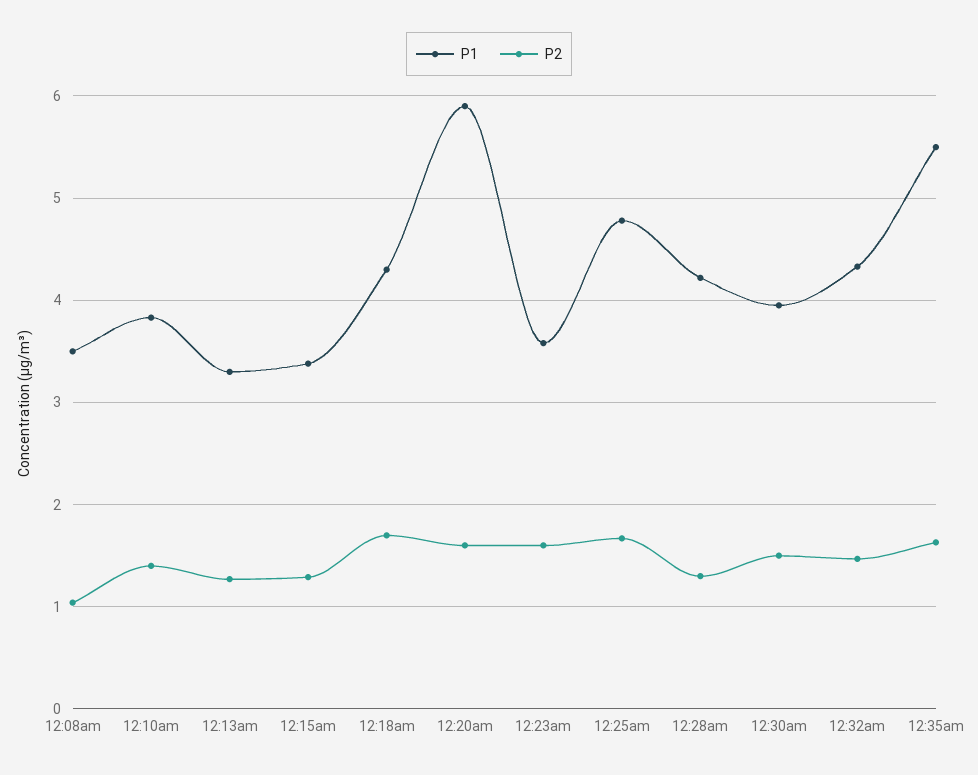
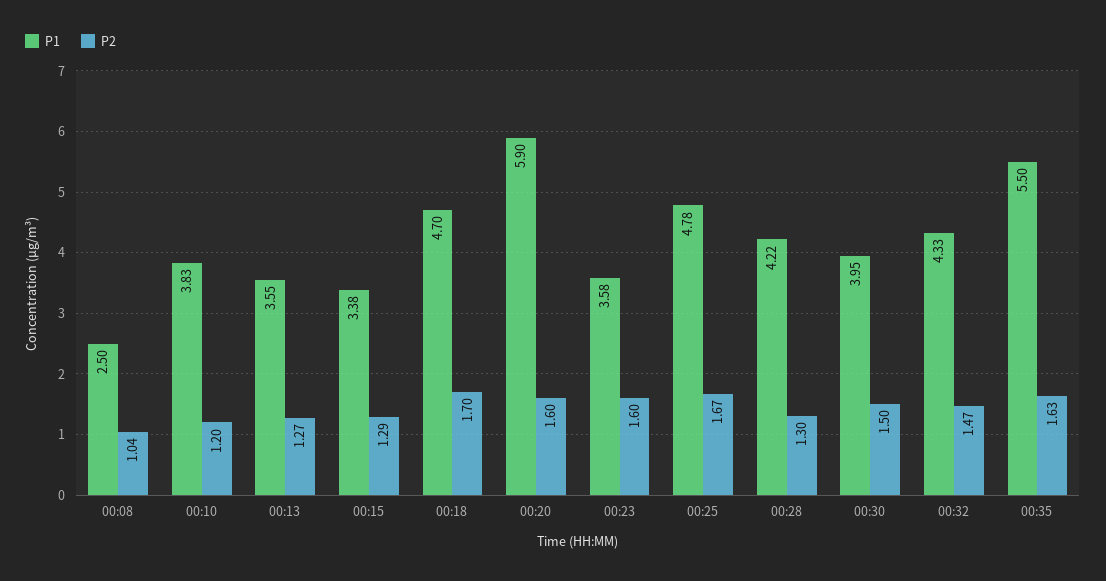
P1, 12:08am: 3.5 -> 2.5
P2, 12:10am: 1.4 -> 1.2
P1, 12:13am: 3.3 -> 3.55
P1, 12:18am: 4.3 -> 4.7

